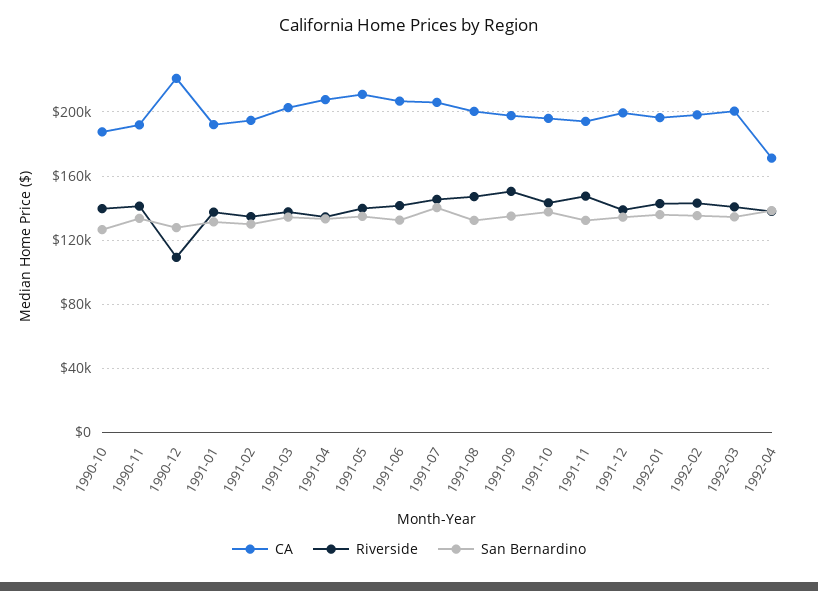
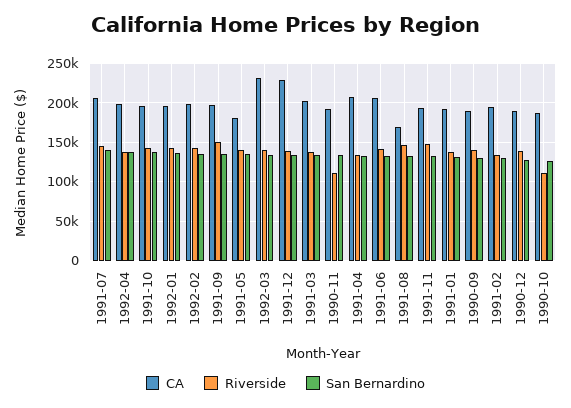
Riverside, 1990-10: 140000 -> 110000
Riverside, 1990-11: 140000 -> 110000
CA, 1990-12: 220000 -> 190000
Riverside, 1990-12: 110000 -> 140000
CA, 1991-05: 210000 -> 180000
CA, 1991-08: 200000 -> 170000
CA, 1991-12: 200000 -> 230000
CA, 1992-03: 200000 -> 230000
CA, 1992-04: 170000 -> 200000
CA, 1990-09: none -> 190000
Riverside, 1990-09: none -> 140000
San Bernardino, 1990-09: none -> 130000

